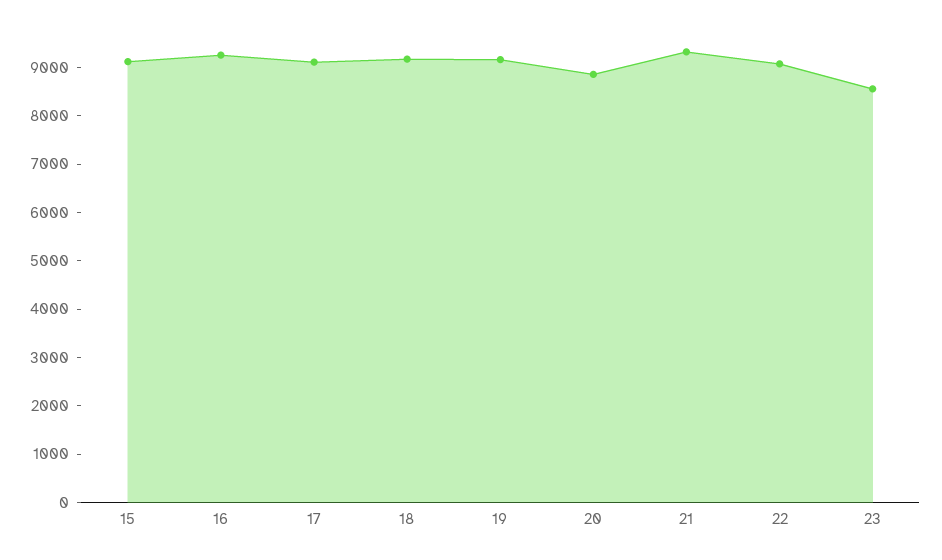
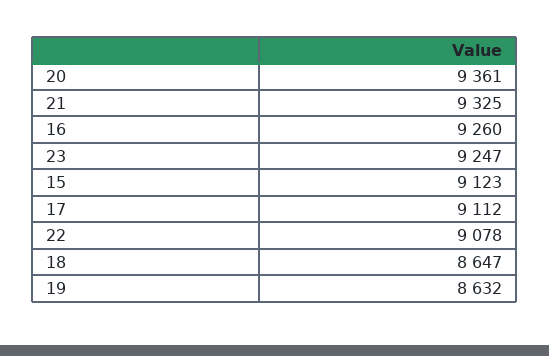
18: 9200 -> 8647
19: 9200 -> 8632
20: 8800 -> 9361
23: 8600 -> 9247

